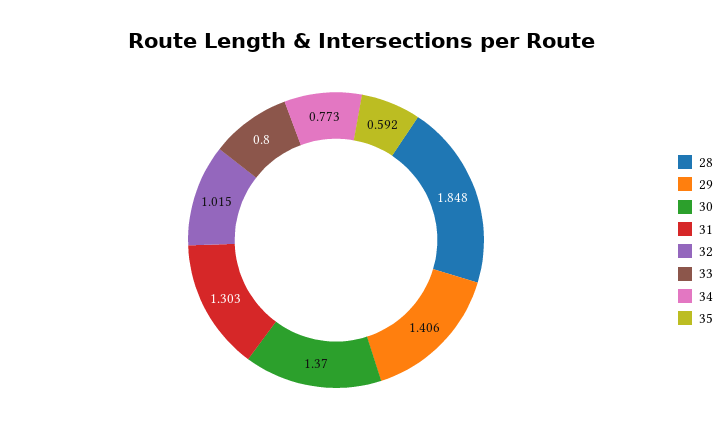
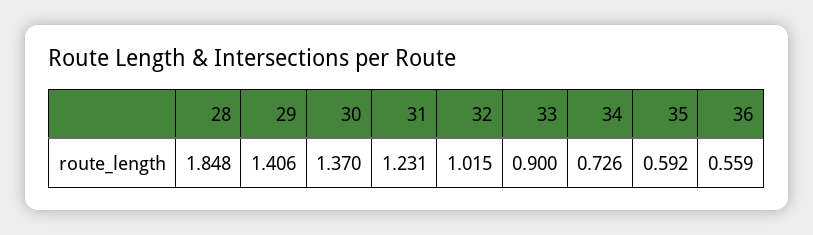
31: 1.303 -> 1.231
33: 0.8 -> 0.9
34: 0.773 -> 0.726
36: none -> 0.559

